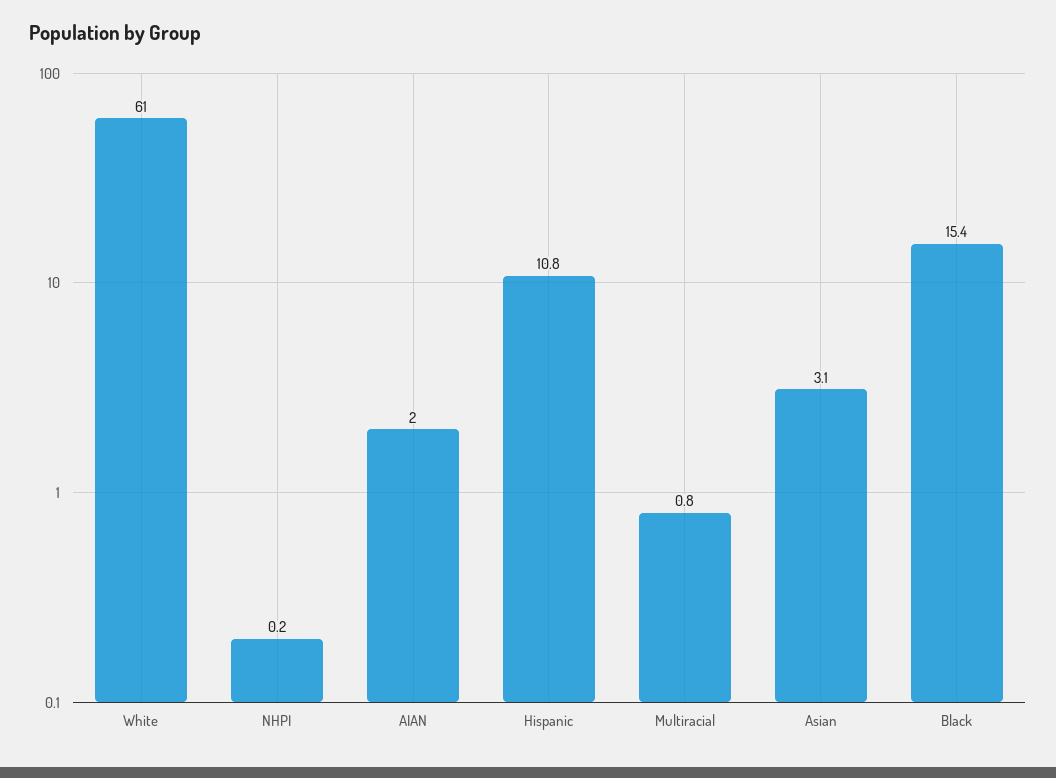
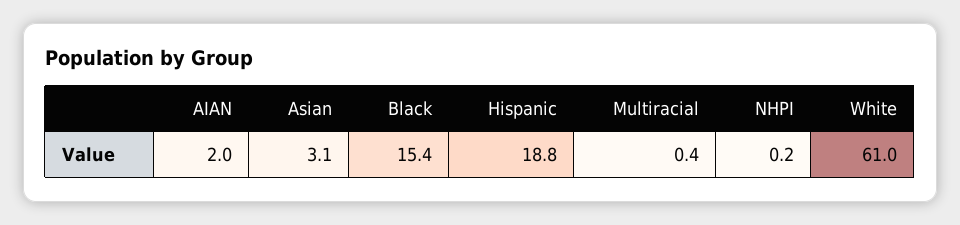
Hispanic: 10.8 -> 18.8
Multiracial: 0.8 -> 0.4

